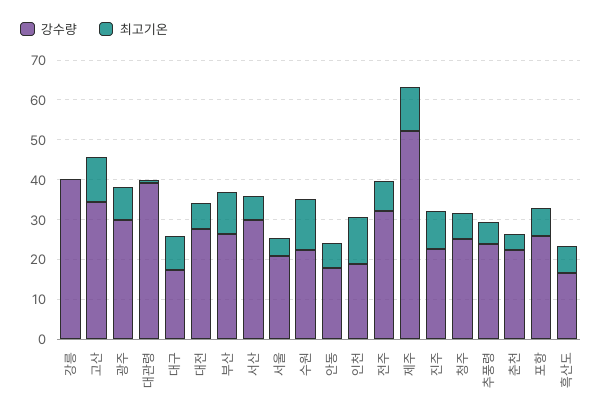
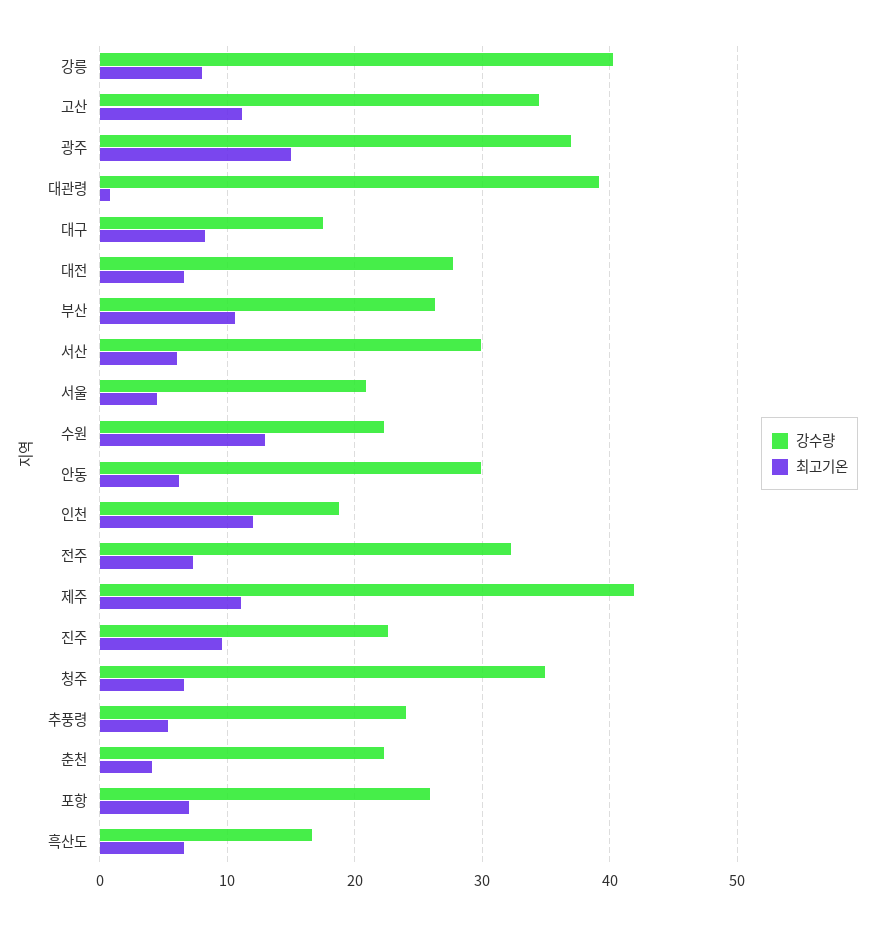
최고기온, 강릉: 0 -> 8
강수량, 광주: 30 -> 37
최고기온, 광주: 7.5 -> 15
강수량, 안동: 17.5 -> 30
강수량, 제주: 52.5 -> 42
강수량, 청주: 25 -> 35

